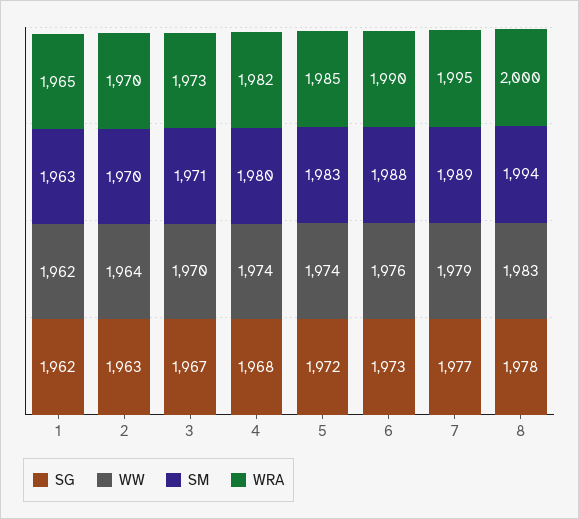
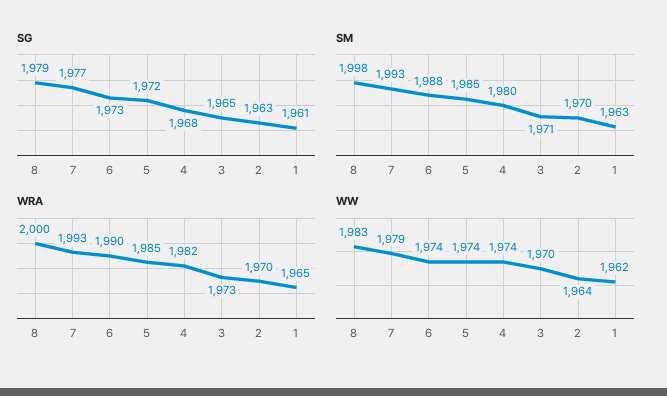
SG, 1: 1962 -> 1961
SG, 3: 1967 -> 1965
SM, 5: 1983 -> 1985
WW, 6: 1976 -> 1974
SM, 7: 1989 -> 1993
WRA, 7: 1995 -> 1993
SG, 8: 1978 -> 1979
SM, 8: 1994 -> 1998

